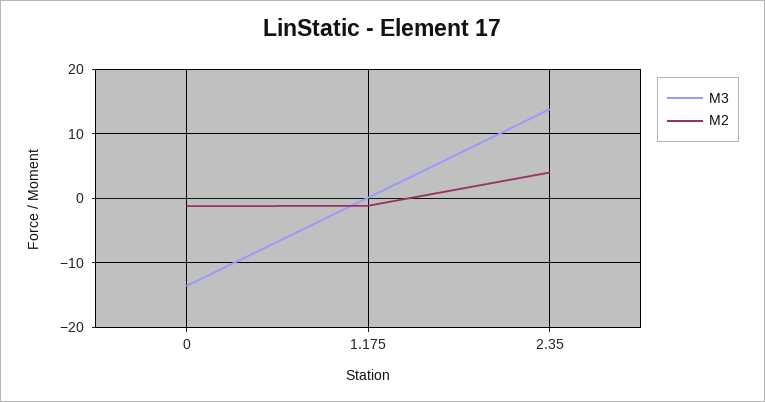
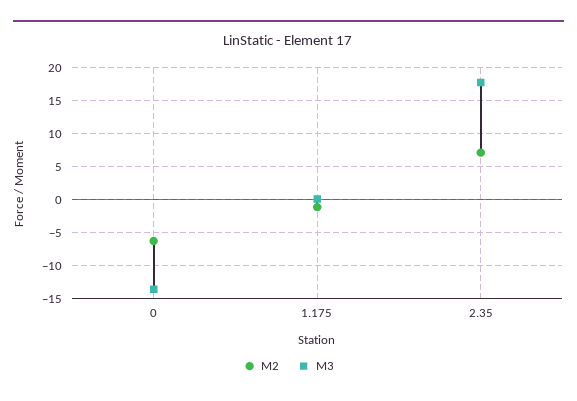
M2, 0: -1 -> -6
M3, 2.35: 14 -> 18
M2, 2.35: 4 -> 7

